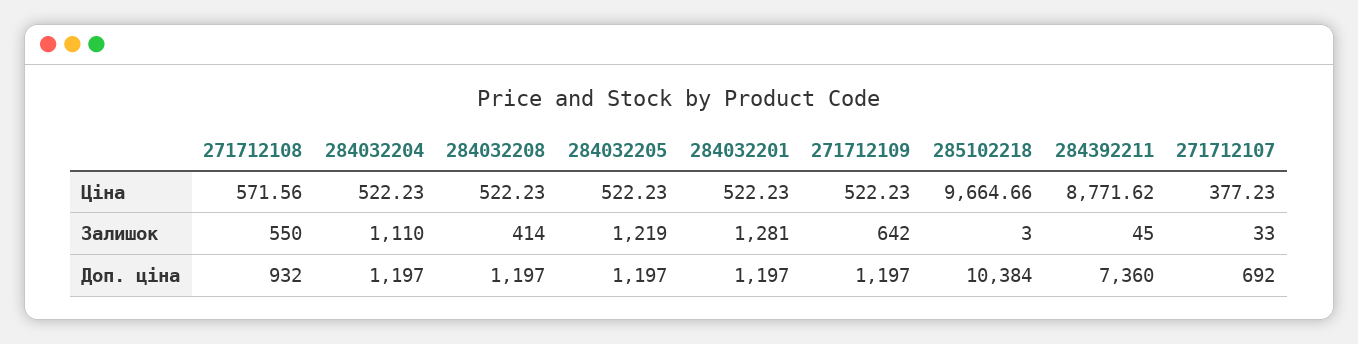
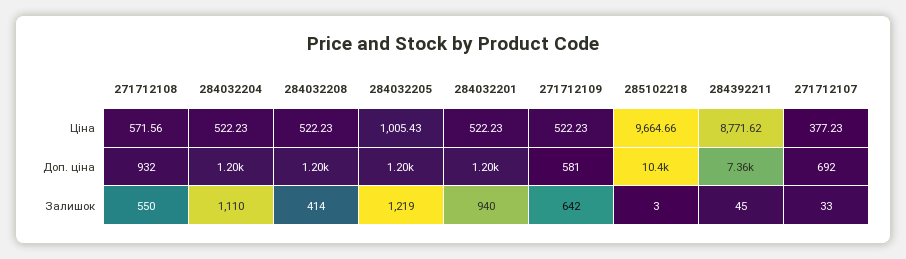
284032205, Ціна: 522.23 -> 1005.43
284032201, Залишок: 1281 -> 940
271712109, Доп. ціна: 1197 -> 581

